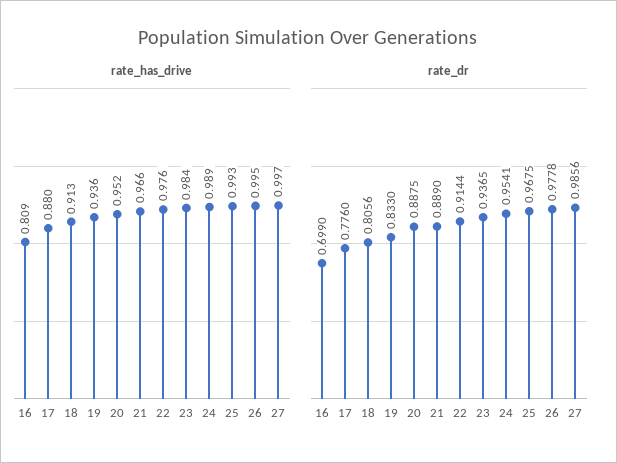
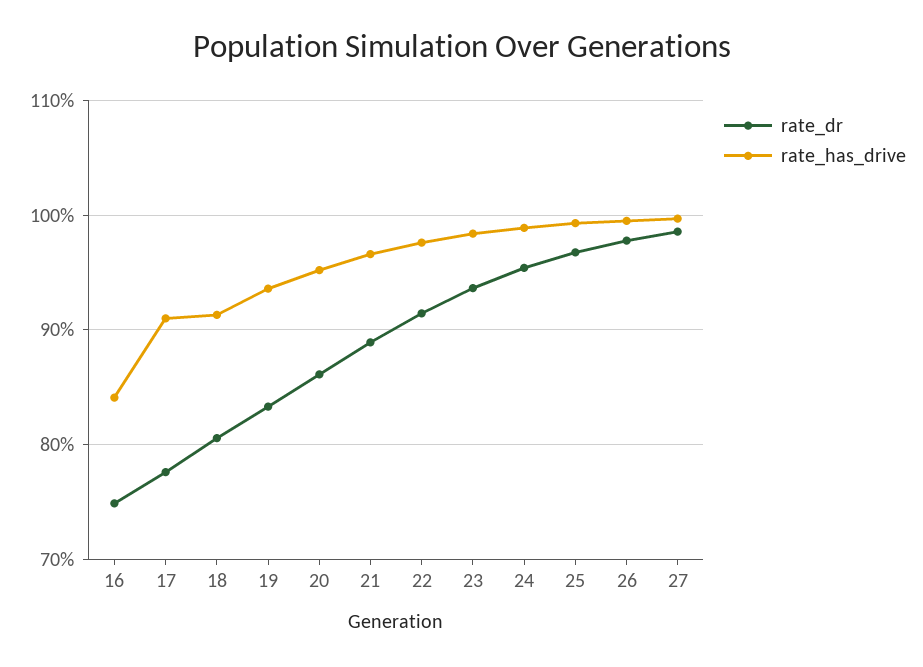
rate_has_drive, 16: 0.809 -> 0.84
rate_has_drive, 17: 0.88 -> 0.91
rate_dr, 16: 0.699 -> 0.75
rate_dr, 20: 0.8875 -> 0.86

